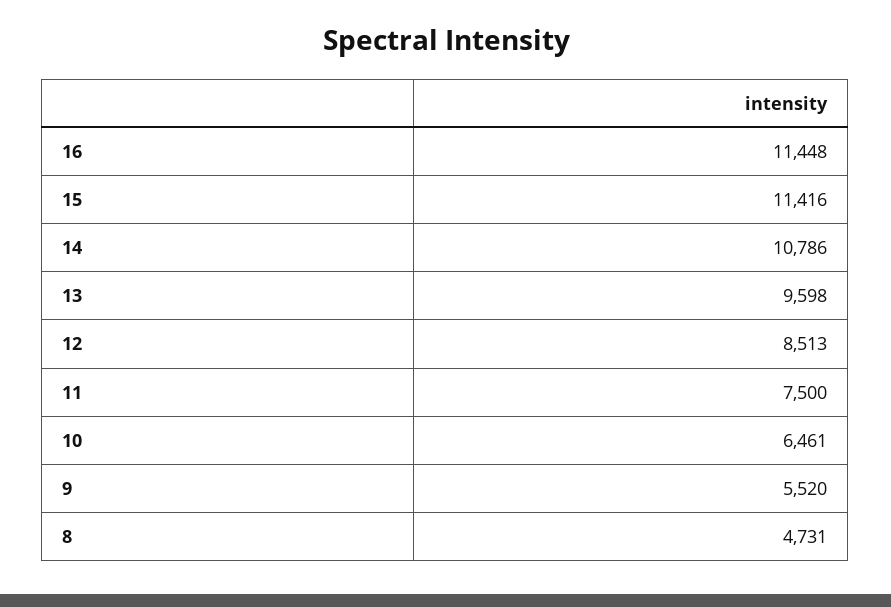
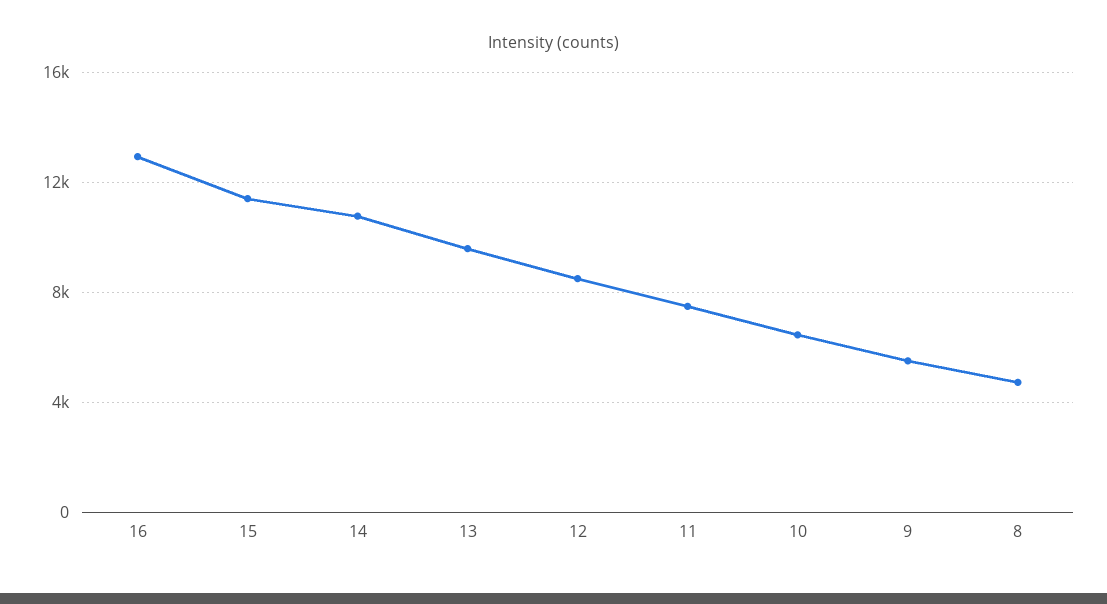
16: 11448 -> 13000

